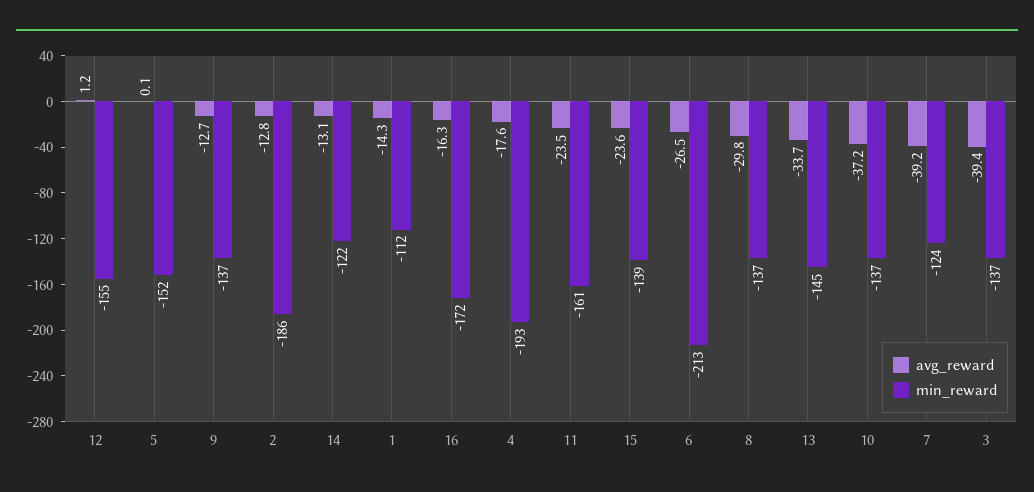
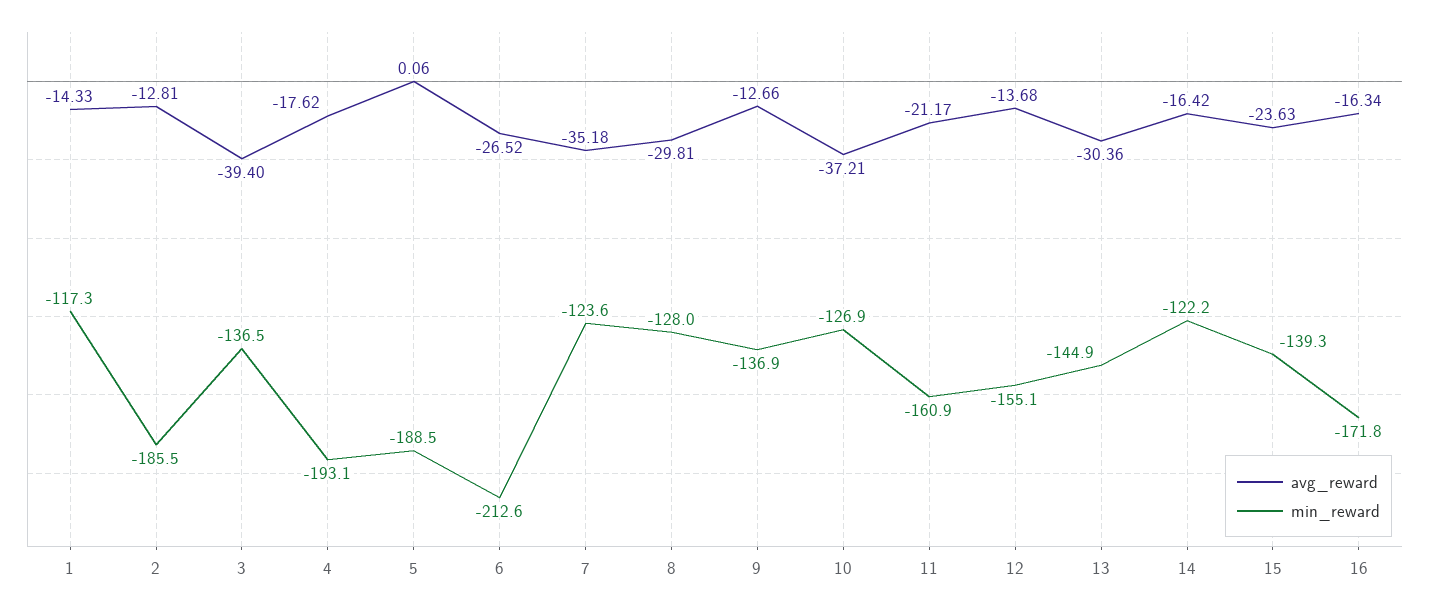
avg_reward, 12: 1.2 -> -13.68
min_reward, 5: -152 -> -188.5
avg_reward, 14: -13.1 -> -16.42
min_reward, 1: -112 -> -117.3
avg_reward, 11: -23.5 -> -21.17
min_reward, 8: -137 -> -128
avg_reward, 13: -33.7 -> -30.36
min_reward, 10: -137 -> -126.9
avg_reward, 7: -39.2 -> -35.18

